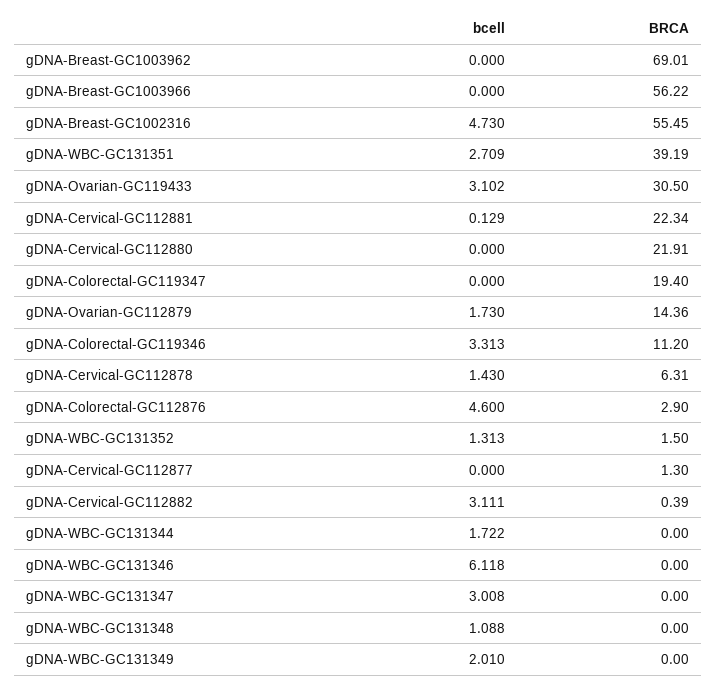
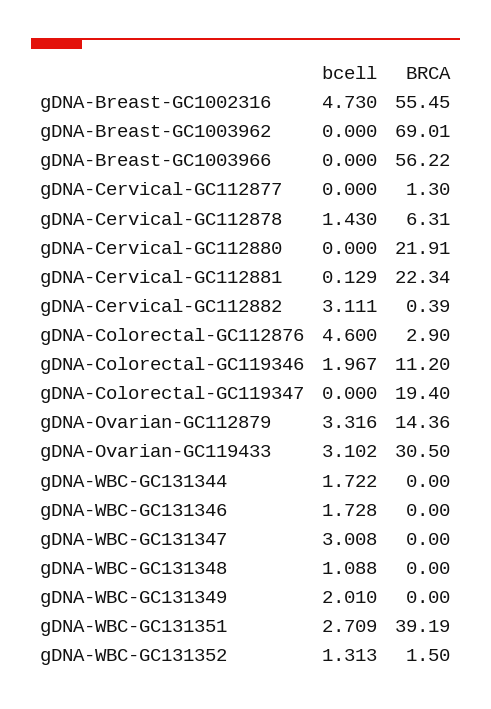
bcell, gDNA-Ovarian-GC112879: 1.73 -> 3.316
bcell, gDNA-Colorectal-GC119346: 3.313 -> 1.967
bcell, gDNA-WBC-GC131346: 6.118 -> 1.728

